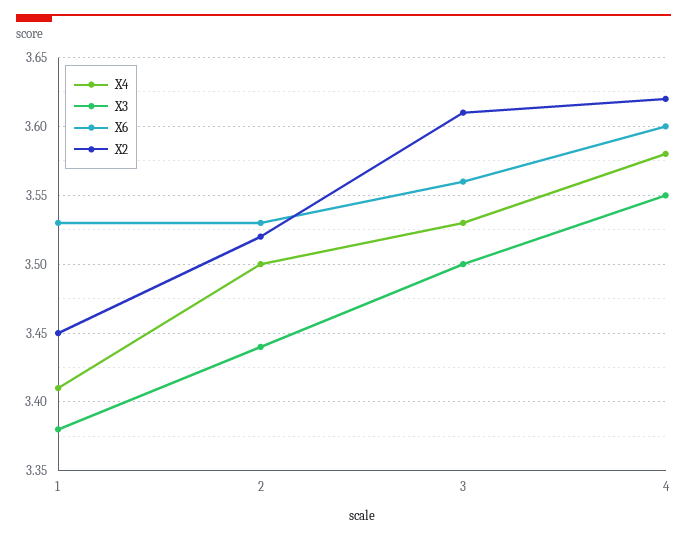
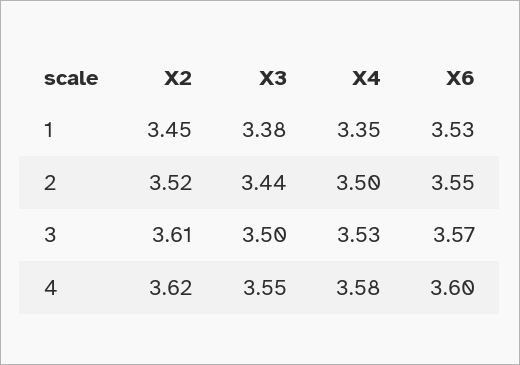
X4, 1: 3.41 -> 3.35
X6, 2: 3.53 -> 3.55
X6, 3: 3.56 -> 3.57

